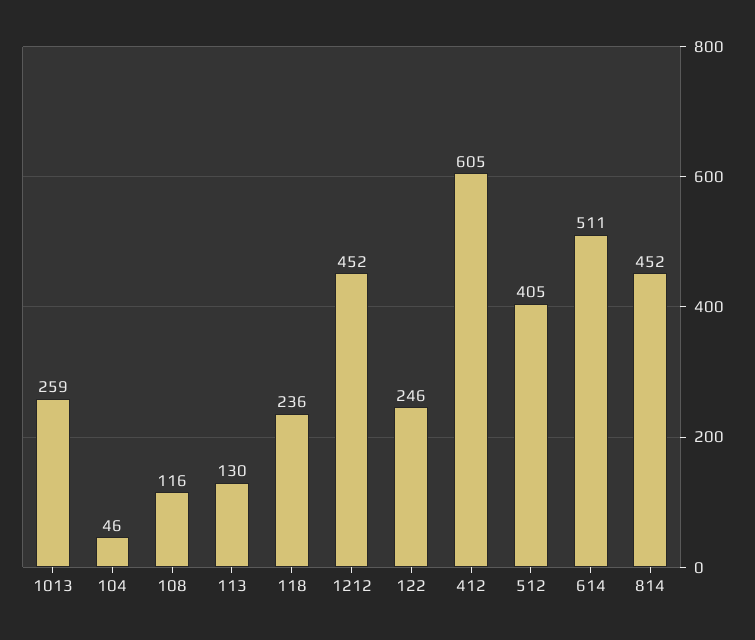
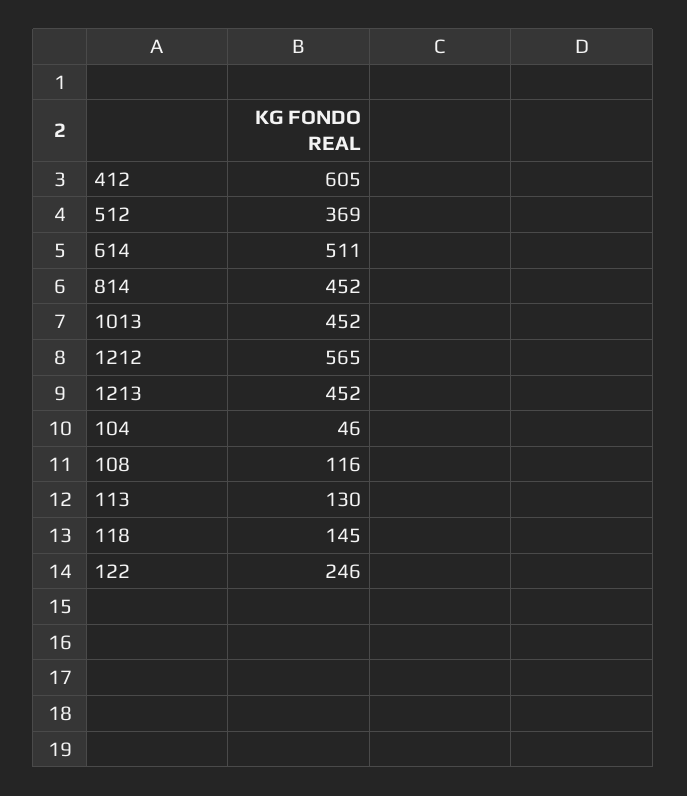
1013: 259 -> 452
118: 236 -> 145
1212: 452 -> 565
512: 405 -> 369
1213: none -> 452

